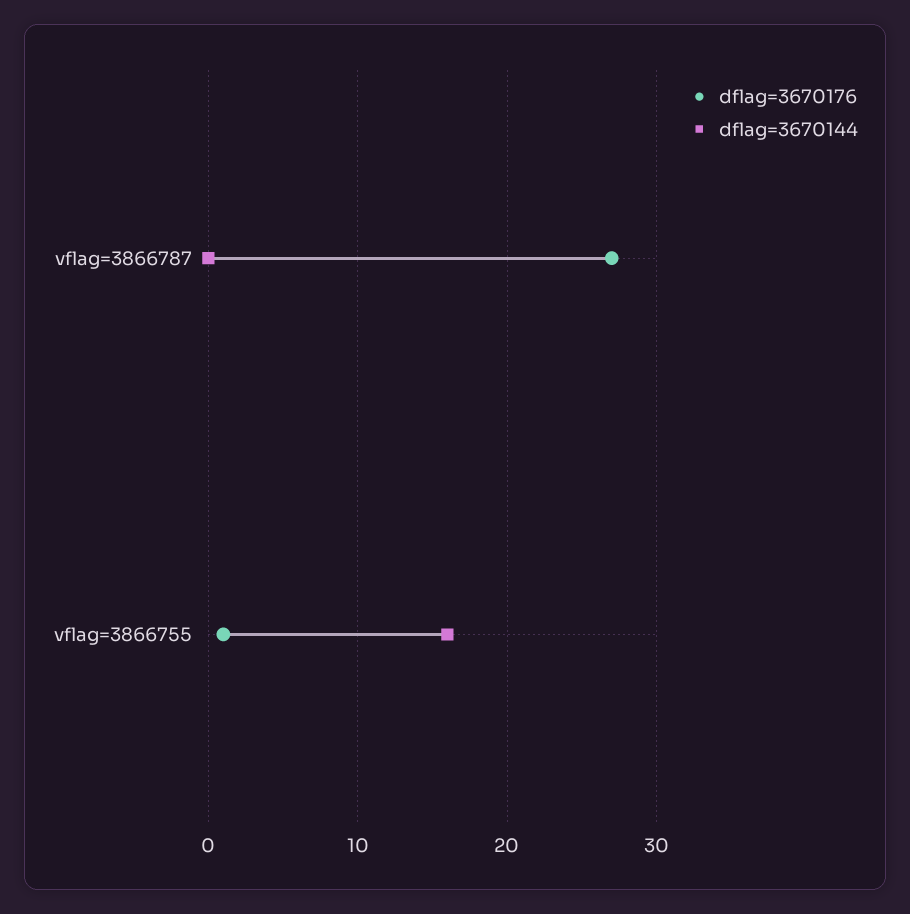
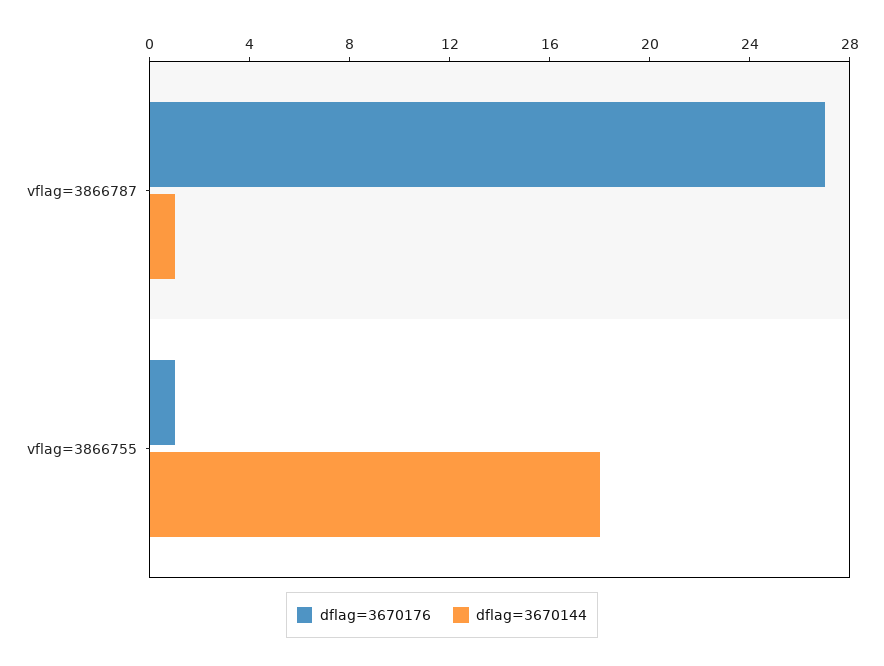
dflag=3670144, vflag=3866787: 0 -> 1
dflag=3670144, vflag=3866755: 16 -> 18

